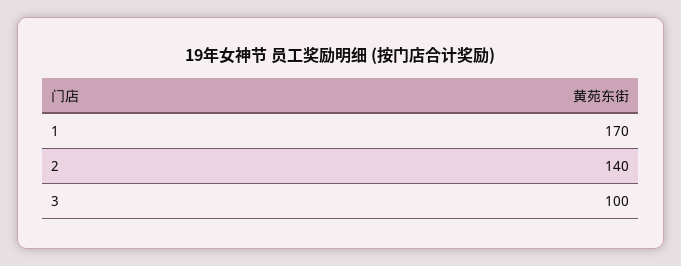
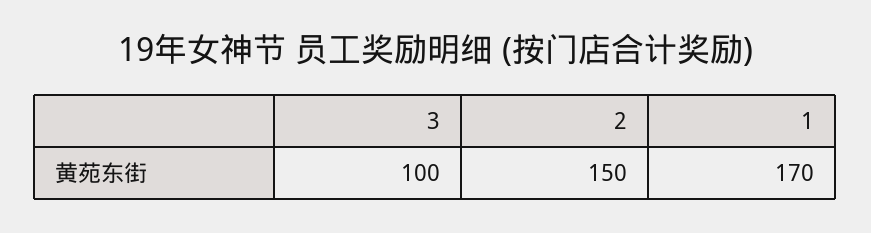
2: 140 -> 150

